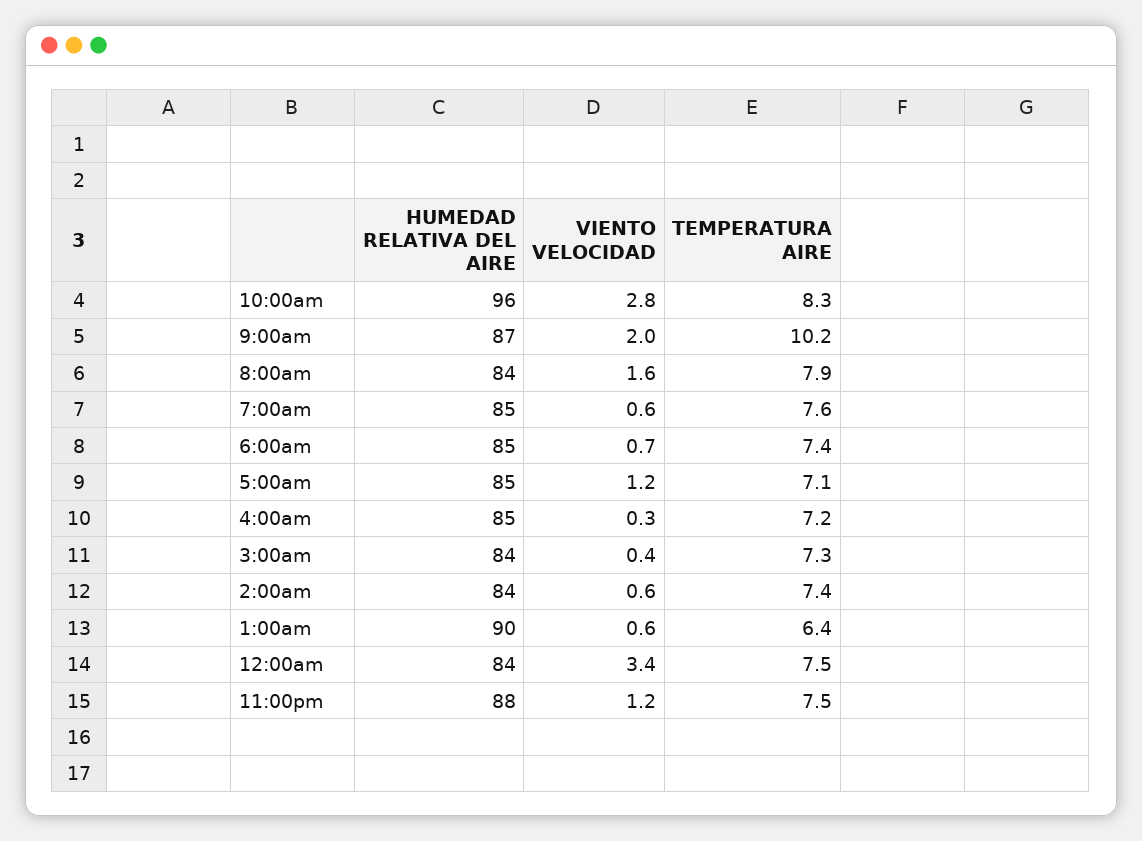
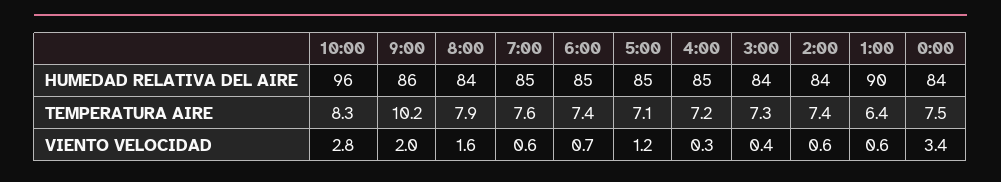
HUMEDAD RELATIVA DEL AIRE, 9:00am: 87 -> 86
HUMEDAD RELATIVA DEL AIRE, 11:00pm: 88 -> none
VIENTO VELOCIDAD, 11:00pm: 1.2 -> none
TEMPERATURA AIRE, 11:00pm: 7.5 -> none

